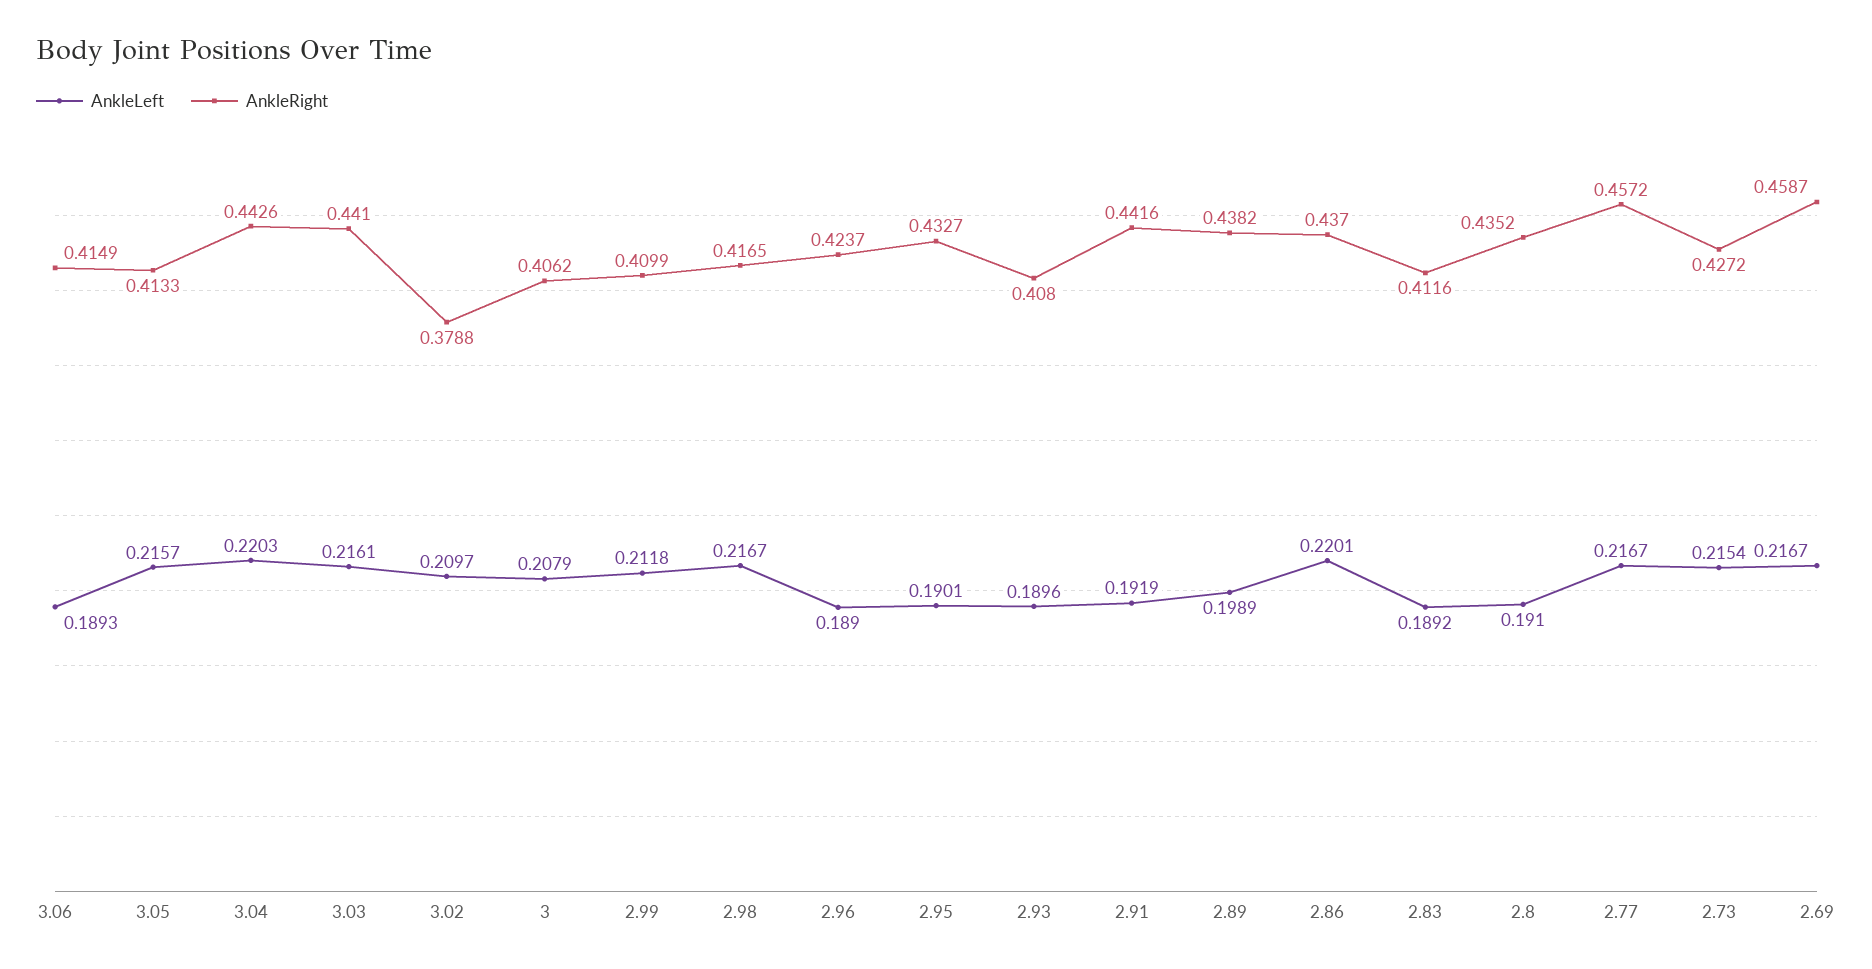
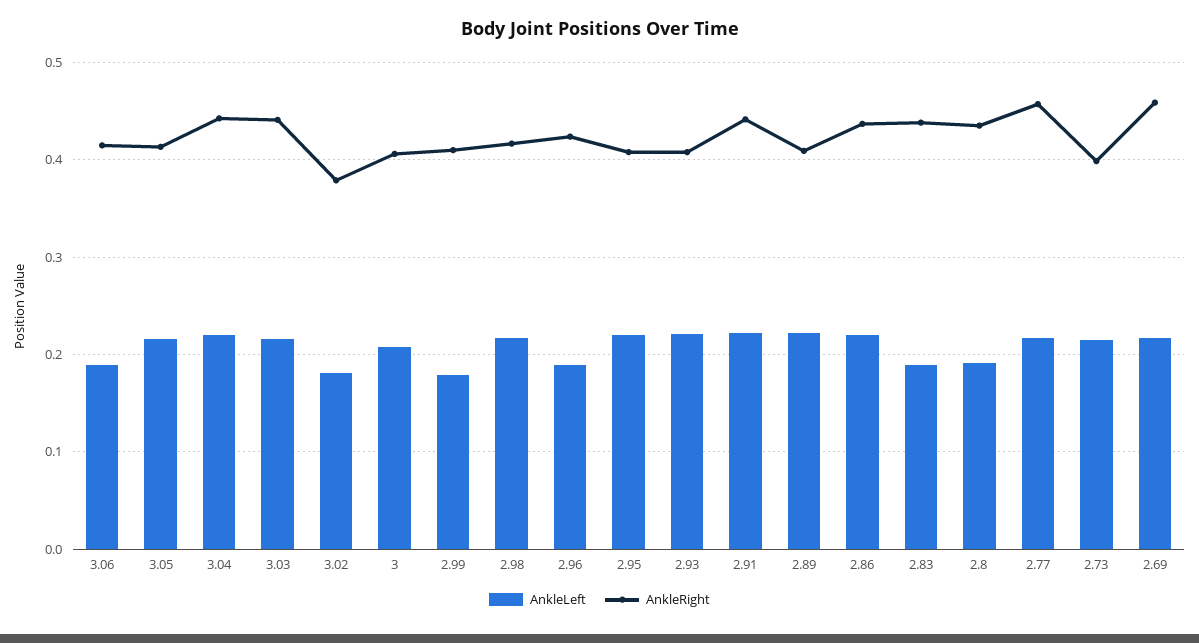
AnkleLeft, 3.02: 0.2097 -> 0.18
AnkleLeft, 2.99: 0.2118 -> 0.18
AnkleLeft, 2.95: 0.1901 -> 0.22
AnkleRight, 2.95: 0.4327 -> 0.41
AnkleLeft, 2.93: 0.1896 -> 0.22
AnkleLeft, 2.91: 0.1919 -> 0.22
AnkleLeft, 2.89: 0.1989 -> 0.22
AnkleRight, 2.89: 0.4382 -> 0.41
AnkleRight, 2.83: 0.4116 -> 0.44
AnkleRight, 2.73: 0.4272 -> 0.4

